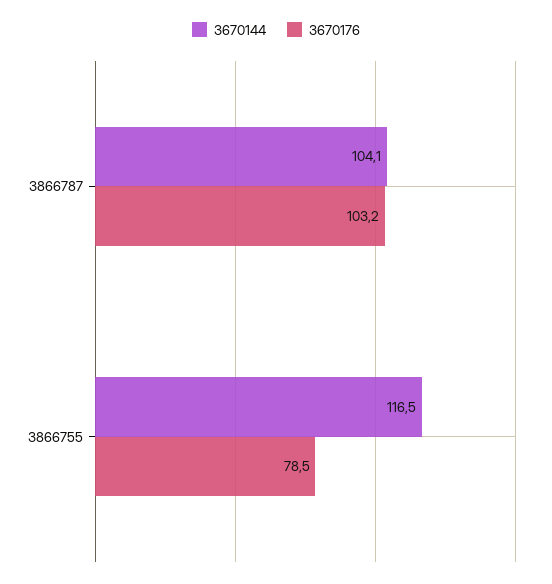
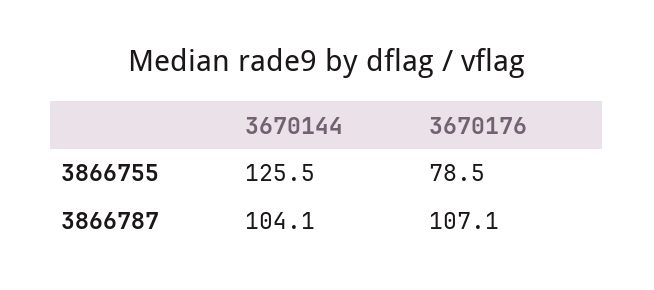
3670176, 3866787: 103.2 -> 107.1
3670144, 3866755: 116.5 -> 125.5

